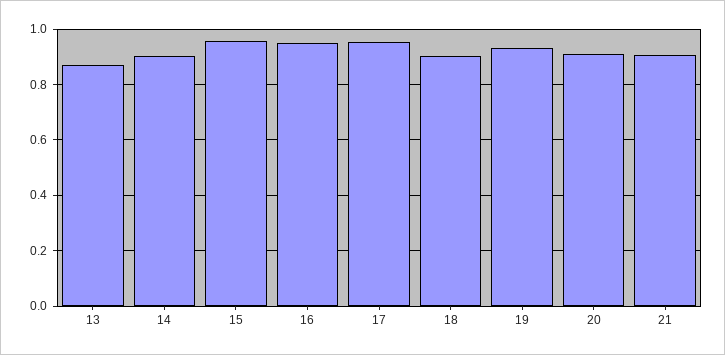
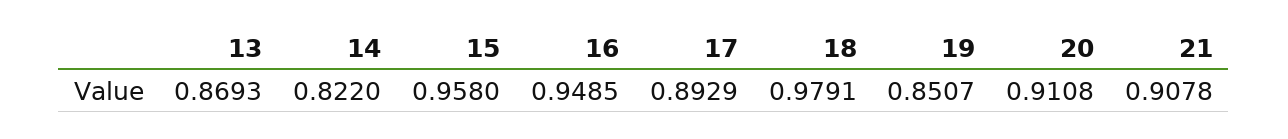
14: 0.9 -> 0.822
17: 0.95 -> 0.8929
18: 0.9 -> 0.9791
19: 0.925 -> 0.8507

